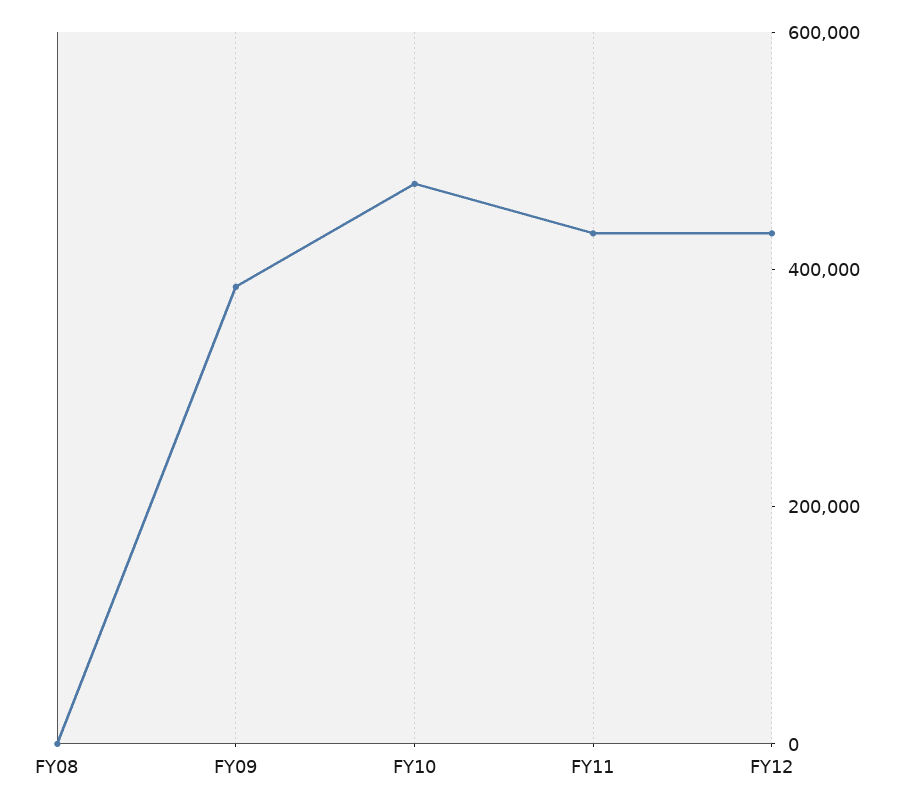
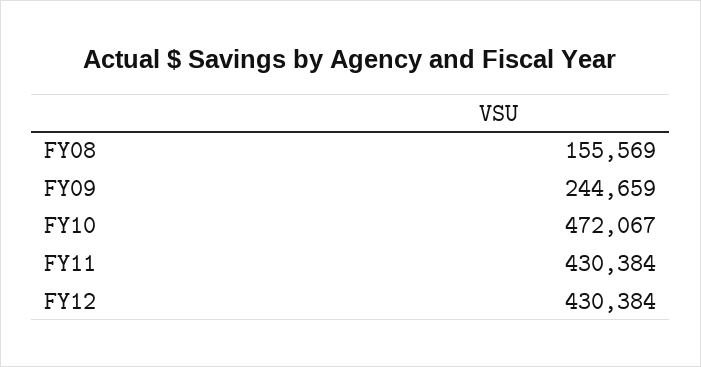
FY08: 0 -> 155569
FY09: 400000 -> 244659

